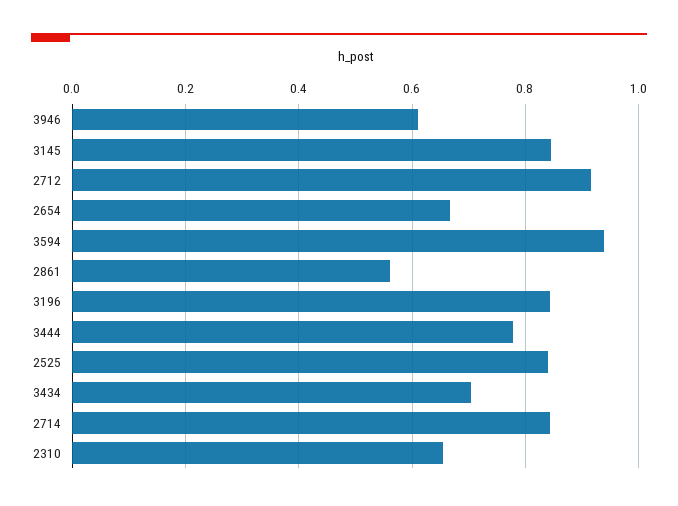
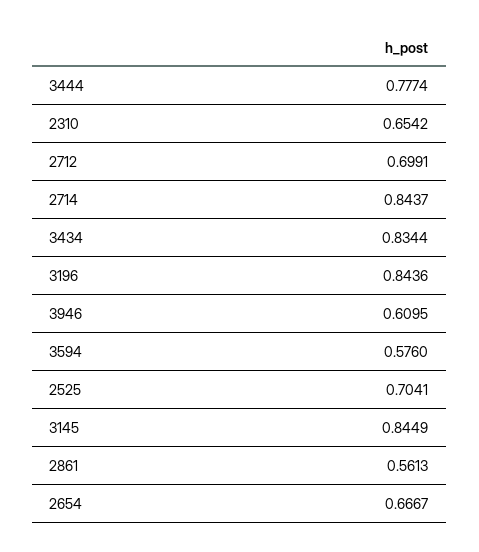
2712: 0.92 -> 0.6991
3594: 0.94 -> 0.576
2525: 0.84 -> 0.7041
3434: 0.7 -> 0.8344

